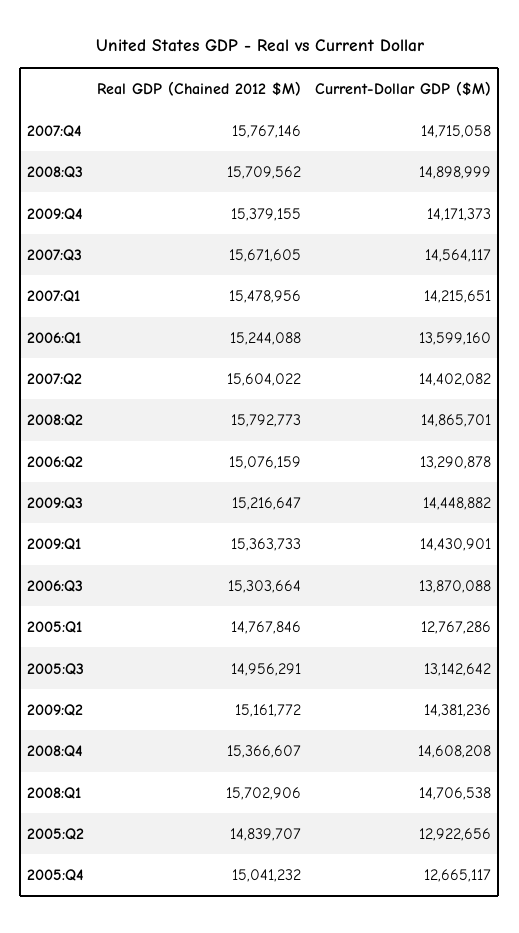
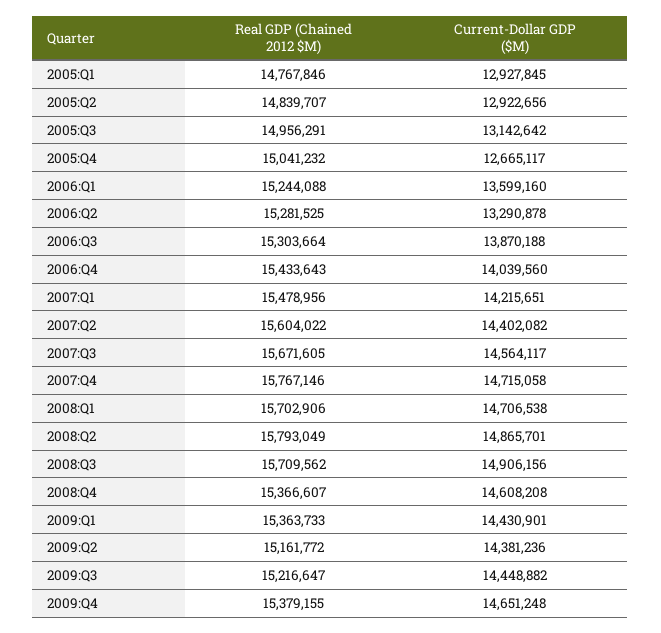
Current-Dollar GDP ($M), 2008:Q3: 14898999 -> 14906156
Current-Dollar GDP ($M), 2009:Q4: 14171373 -> 14651248
Real GDP (Chained 2012 $M), 2008:Q2: 15792773 -> 15793049
Real GDP (Chained 2012 $M), 2006:Q2: 15076159 -> 15281525
Current-Dollar GDP ($M), 2006:Q3: 13870088 -> 13870188
Current-Dollar GDP ($M), 2005:Q1: 12767286 -> 12927845
Real GDP (Chained 2012 $M), 2006:Q4: none -> 15433643
Current-Dollar GDP ($M), 2006:Q4: none -> 14039560

